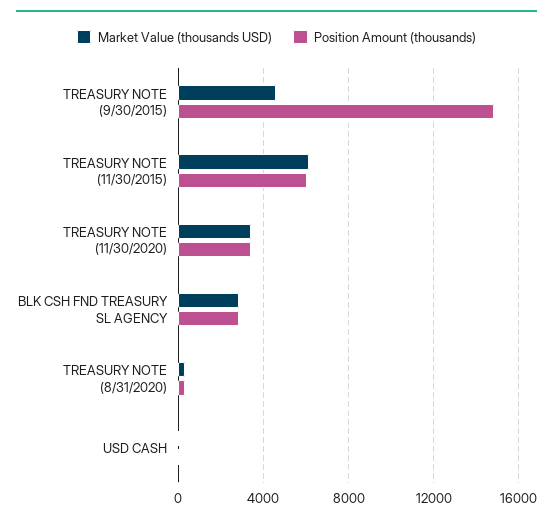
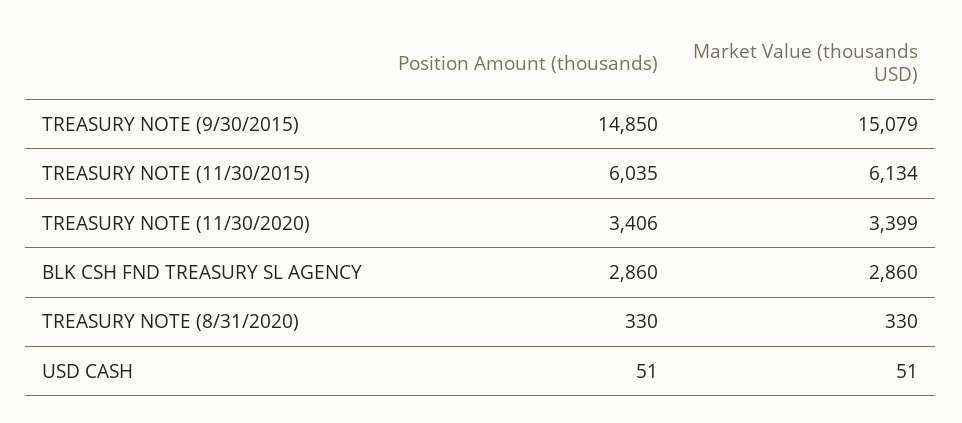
Market Value (thousands USD), TREASURY NOTE (9/30/2015): 4500 -> 15079

